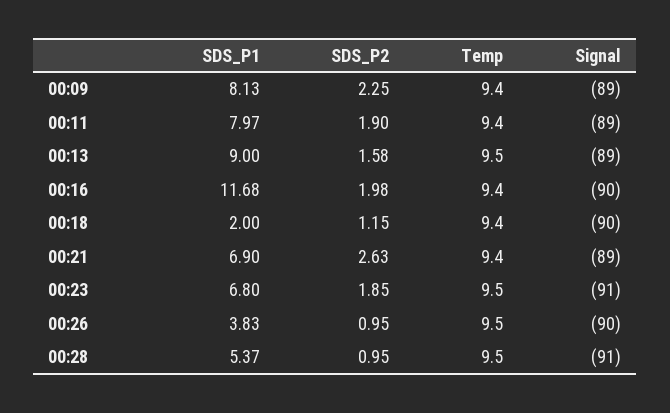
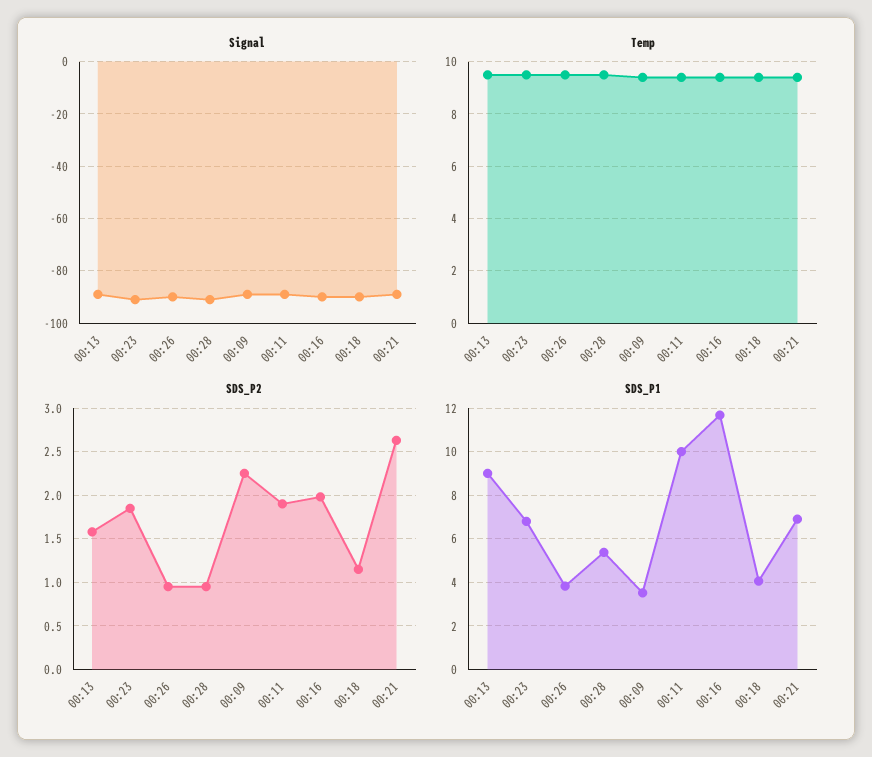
SDS_P1, 00:09: 8.13 -> 3.5
SDS_P1, 00:11: 7.97 -> 10
SDS_P1, 00:18: 2 -> 4

